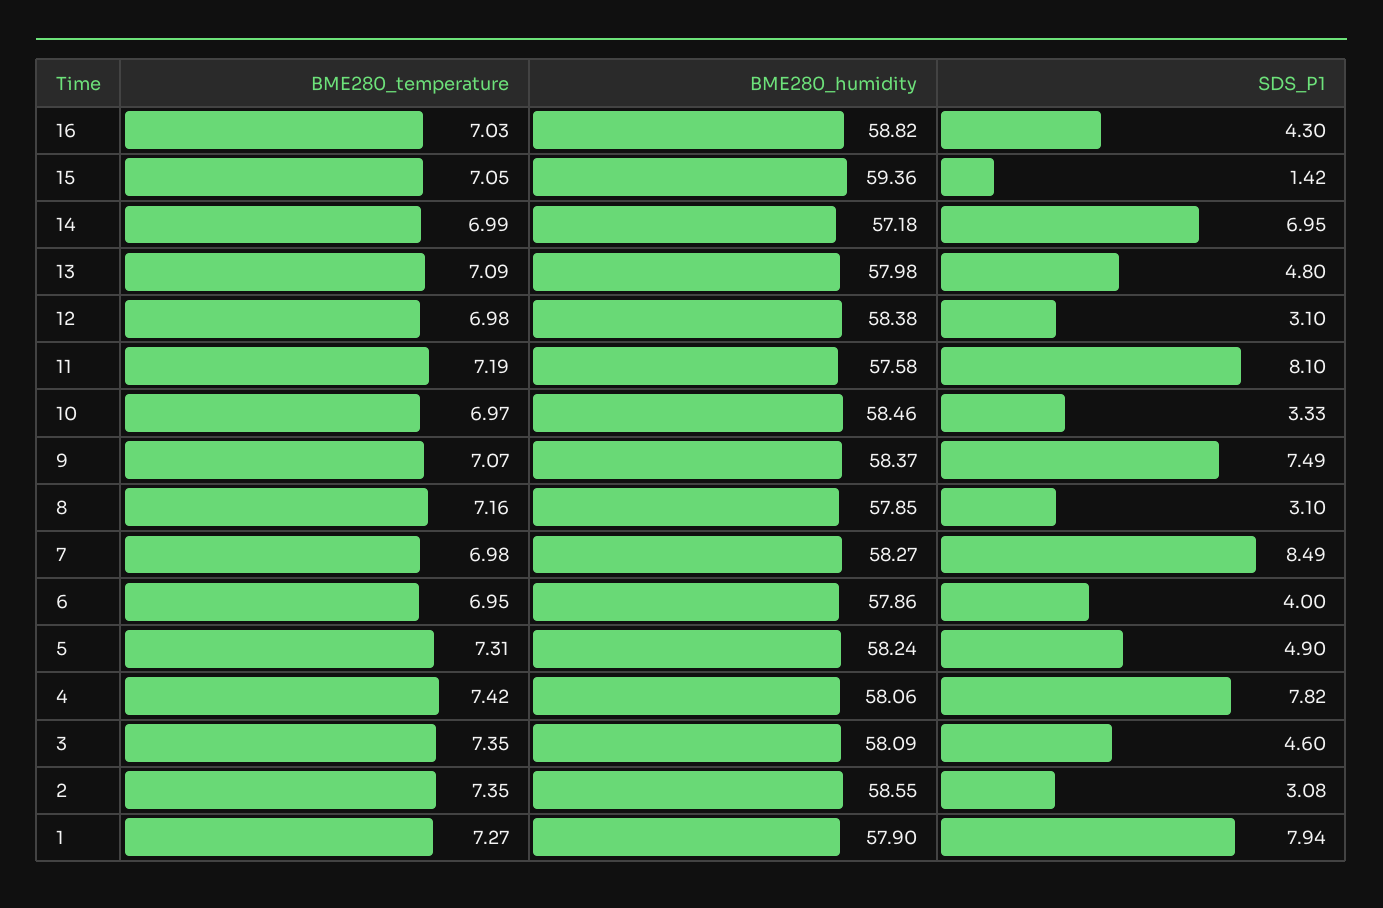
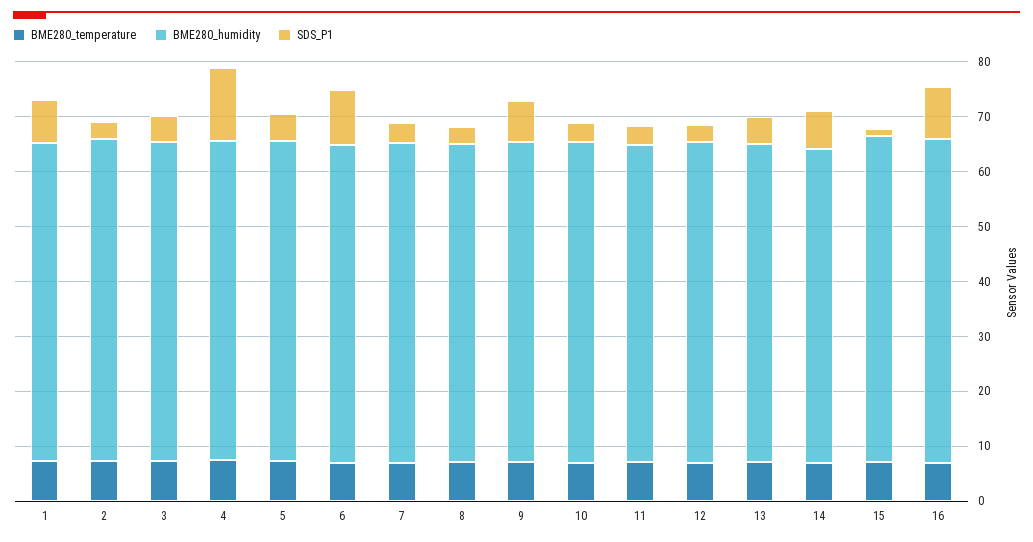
SDS_P1, 16: 4.3 -> 10
SDS_P1, 11: 8.1 -> 4
SDS_P1, 7: 8.49 -> 4
SDS_P1, 6: 4 -> 10
SDS_P1, 4: 7.82 -> 14

